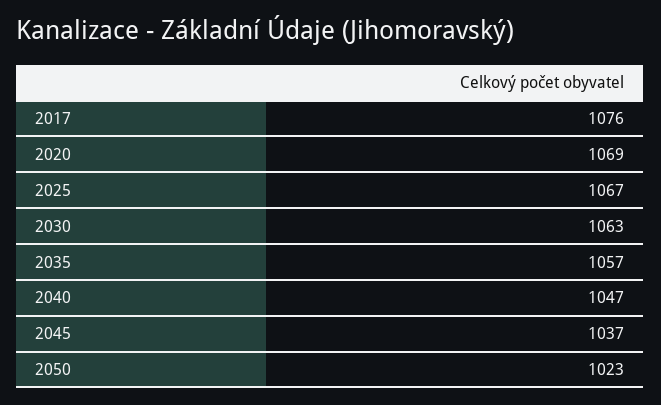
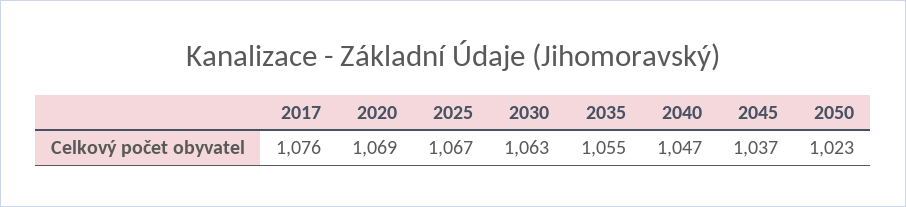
2035: 1057 -> 1055

